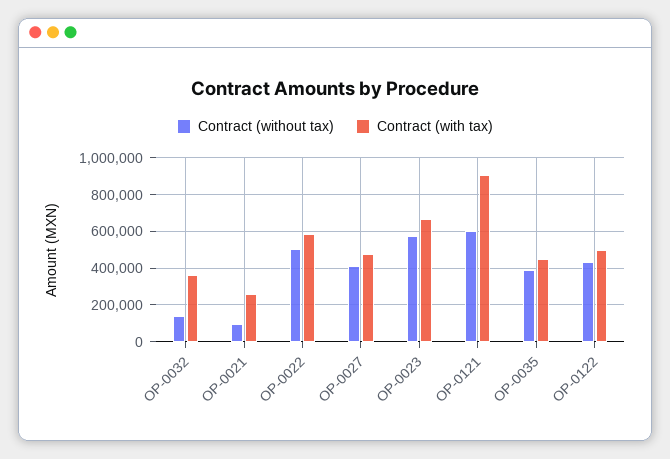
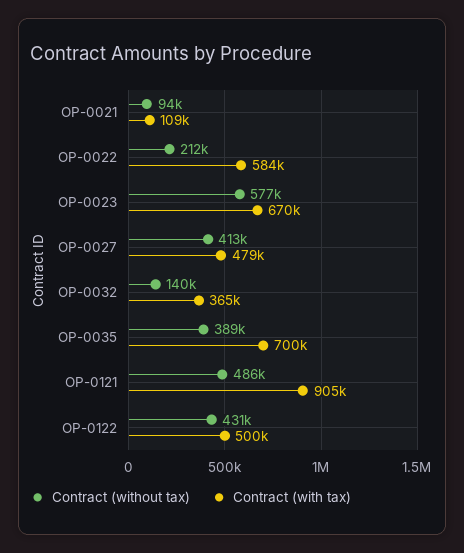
Contract (with tax), OP-0021: 250000 -> 109000
Contract (without tax), OP-0022: 500000 -> 212000
Contract (without tax), OP-0121: 600000 -> 486000
Contract (with tax), OP-0035: 450000 -> 700000

